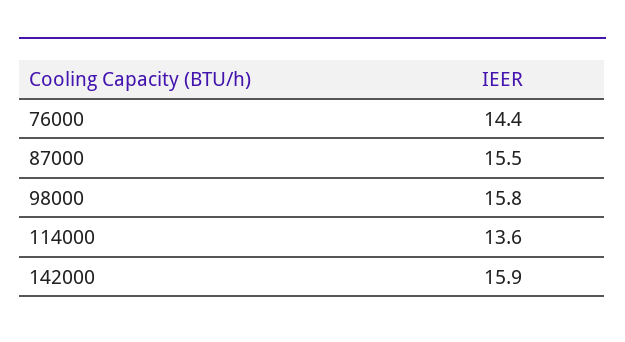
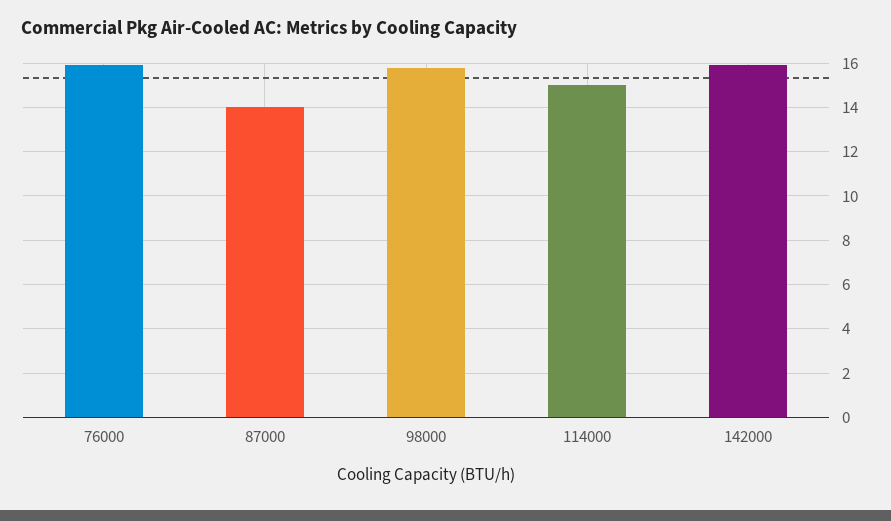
76000: 14.4 -> 16
87000: 15.5 -> 14
114000: 13.6 -> 15

